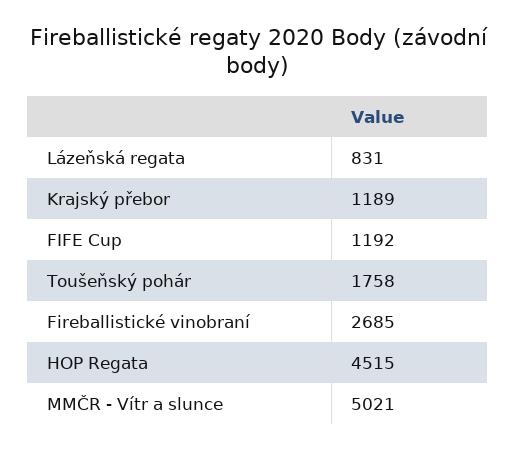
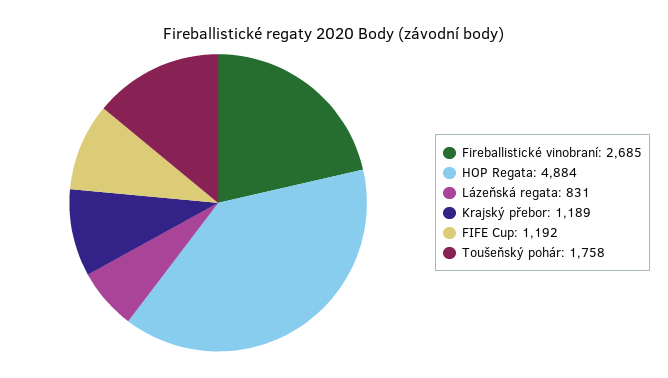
HOP Regata: 4515 -> 4884
MMČR - Vítr a slunce: 5021 -> none

